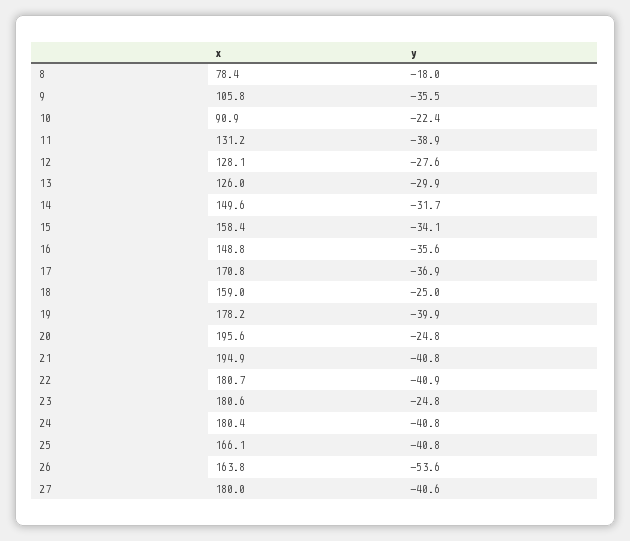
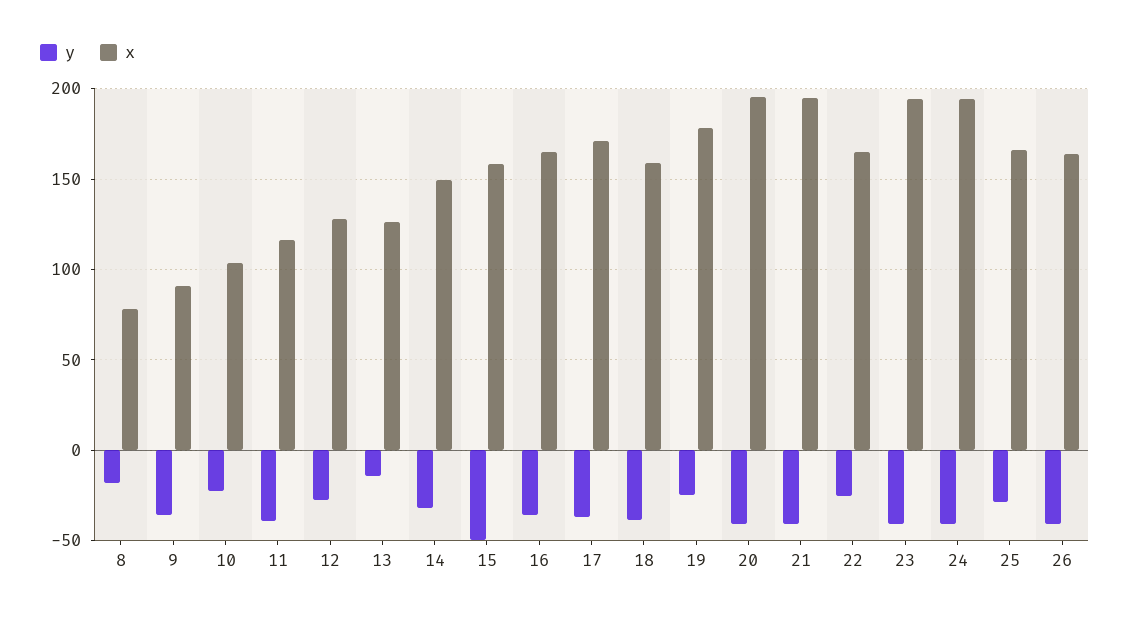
x, 9: 105.8 -> 90
x, 10: 90.9 -> 105
x, 11: 131.2 -> 115
y, 13: -29.9 -> -15
y, 15: -34.1 -> -50
x, 16: 148.8 -> 165
y, 18: -25 -> -40
y, 19: -39.9 -> -25
y, 20: -24.8 -> -40
x, 22: 180.7 -> 165
y, 22: -40.9 -> -25
x, 23: 180.6 -> 195
y, 23: -24.8 -> -40
x, 24: 180.4 -> 195
y, 25: -40.8 -> -30
y, 26: -53.6 -> -40
x, 27: 180 -> none
y, 27: -40.6 -> none

